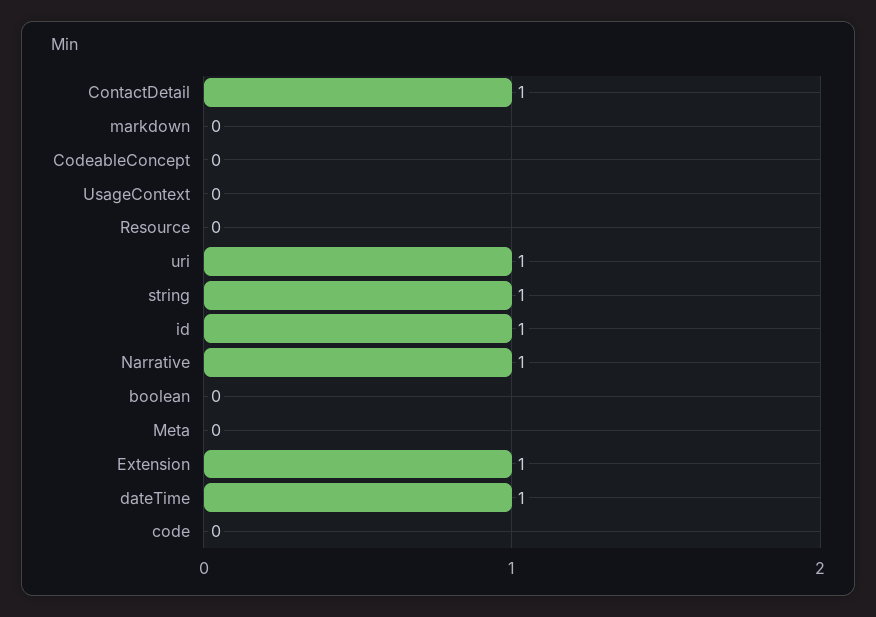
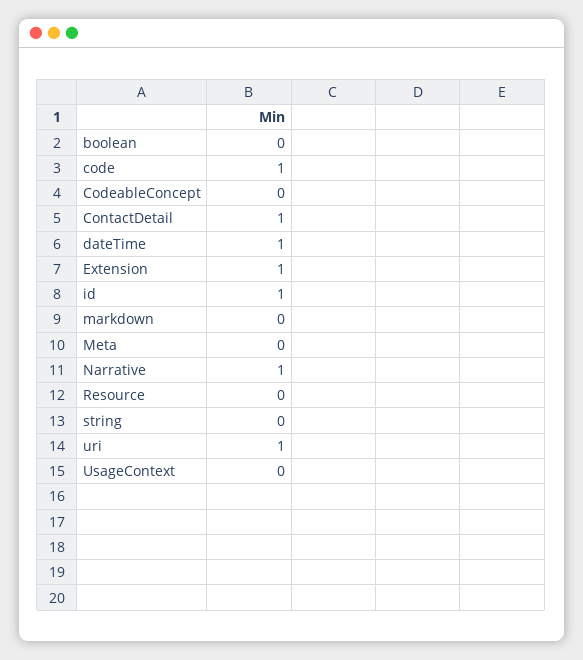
string: 1 -> 0
code: 0 -> 1

